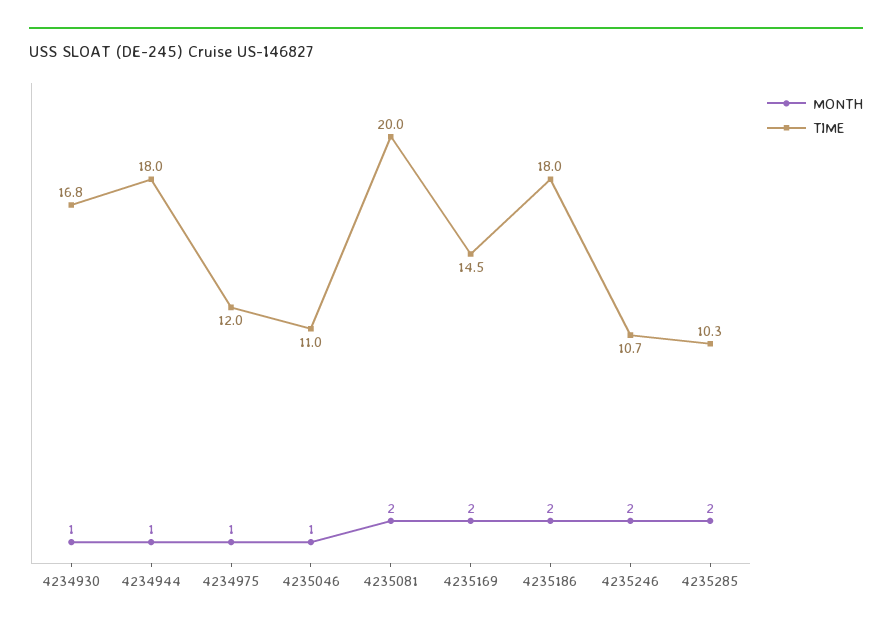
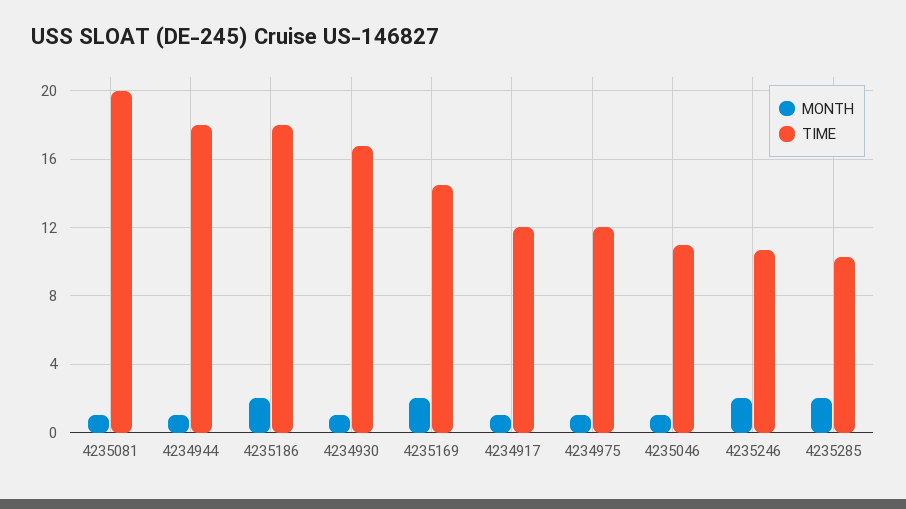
MONTH, 4235081: 2 -> 1
MONTH, 4234917: none -> 1
TIME, 4234917: none -> 12

